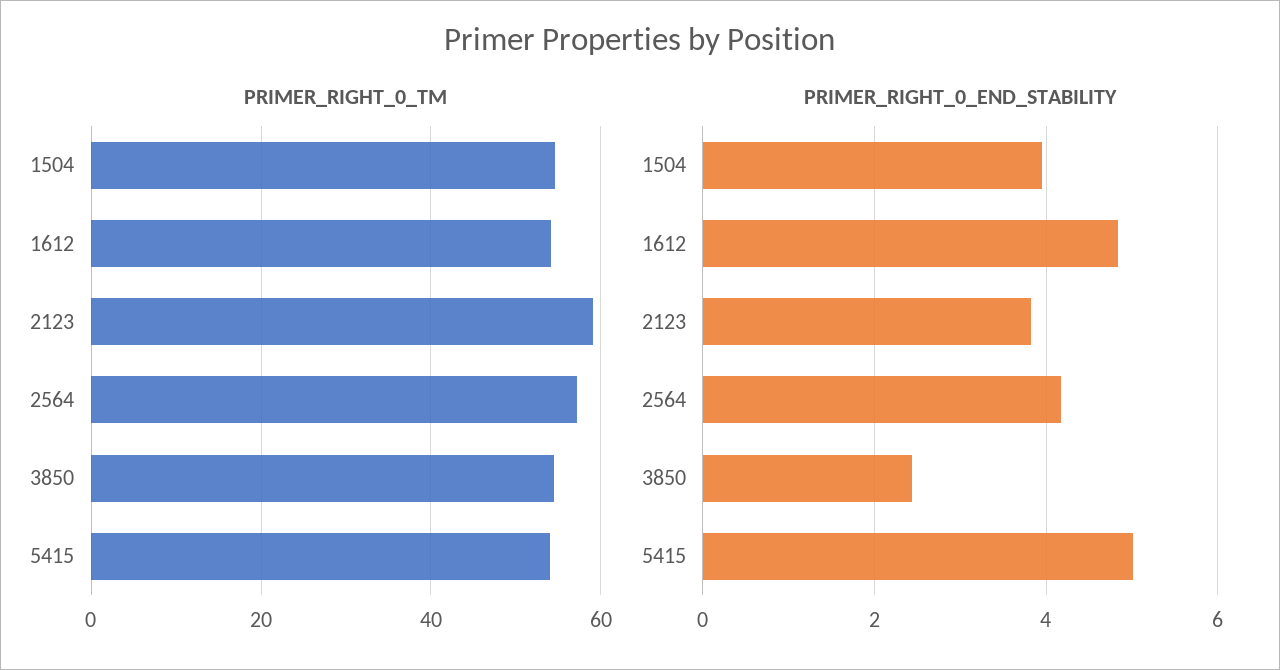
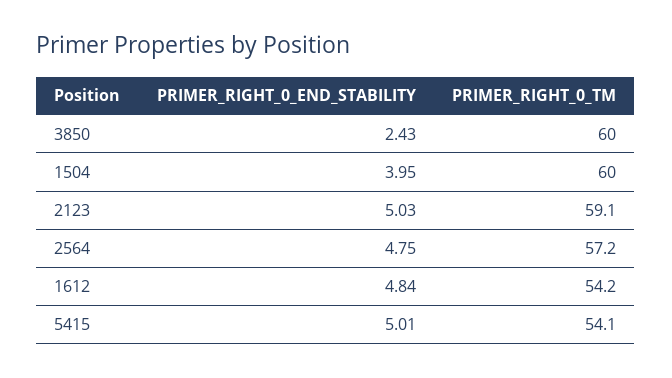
PRIMER_RIGHT_0_TM, 1504: 54 -> 60
PRIMER_RIGHT_0_TM, 3850: 54 -> 60
PRIMER_RIGHT_0_END_STABILITY, 2123: 3.8 -> 5.03
PRIMER_RIGHT_0_END_STABILITY, 2564: 4.2 -> 4.75

